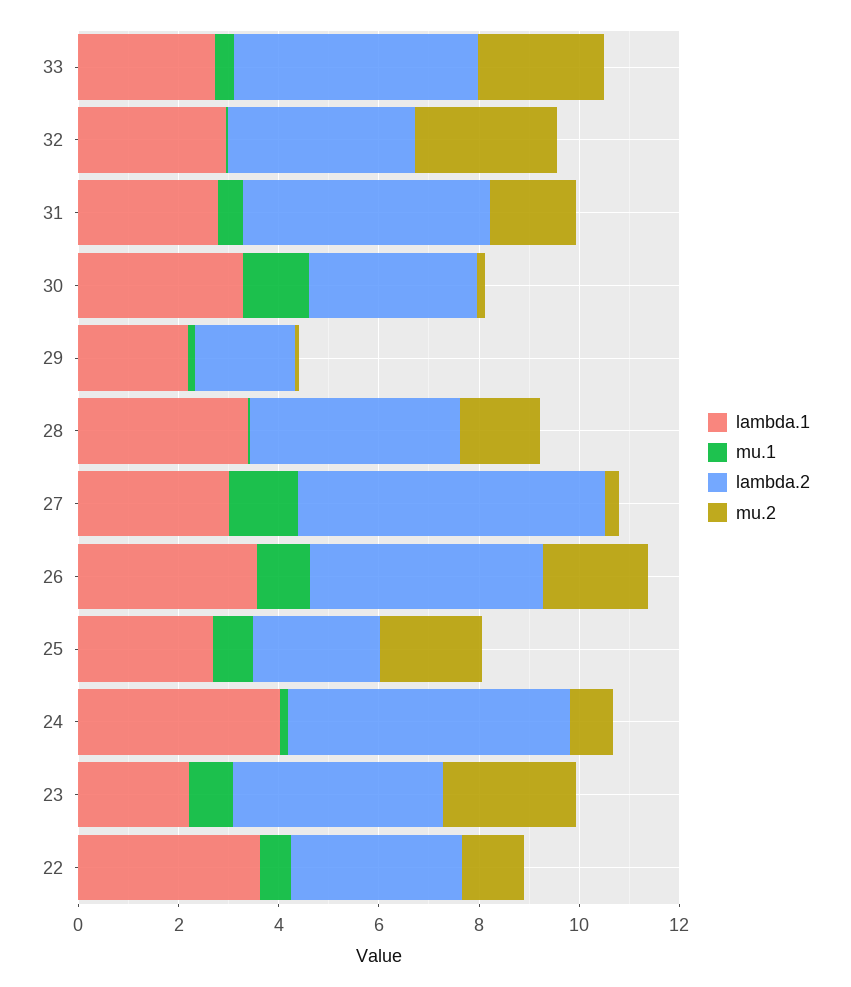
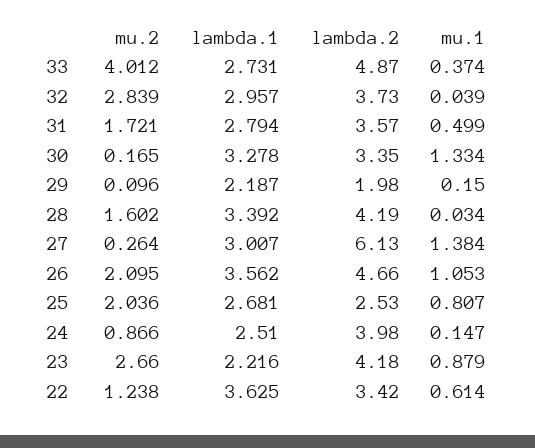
mu.2, 33: 2.5 -> 4.012
lambda.2, 31: 5 -> 3.57
lambda.1, 24: 4 -> 2.51
lambda.2, 24: 5.5 -> 3.98

